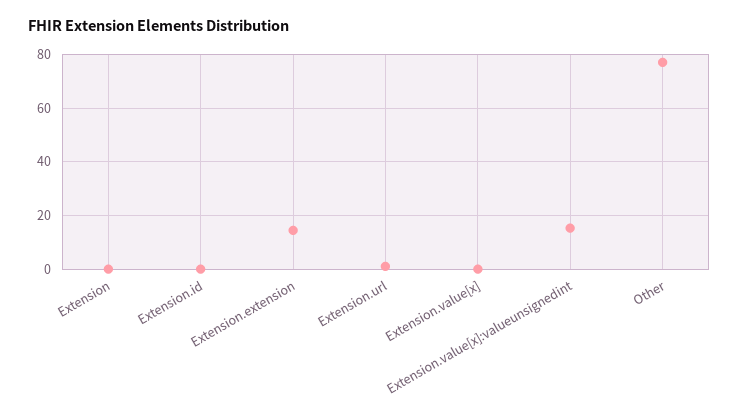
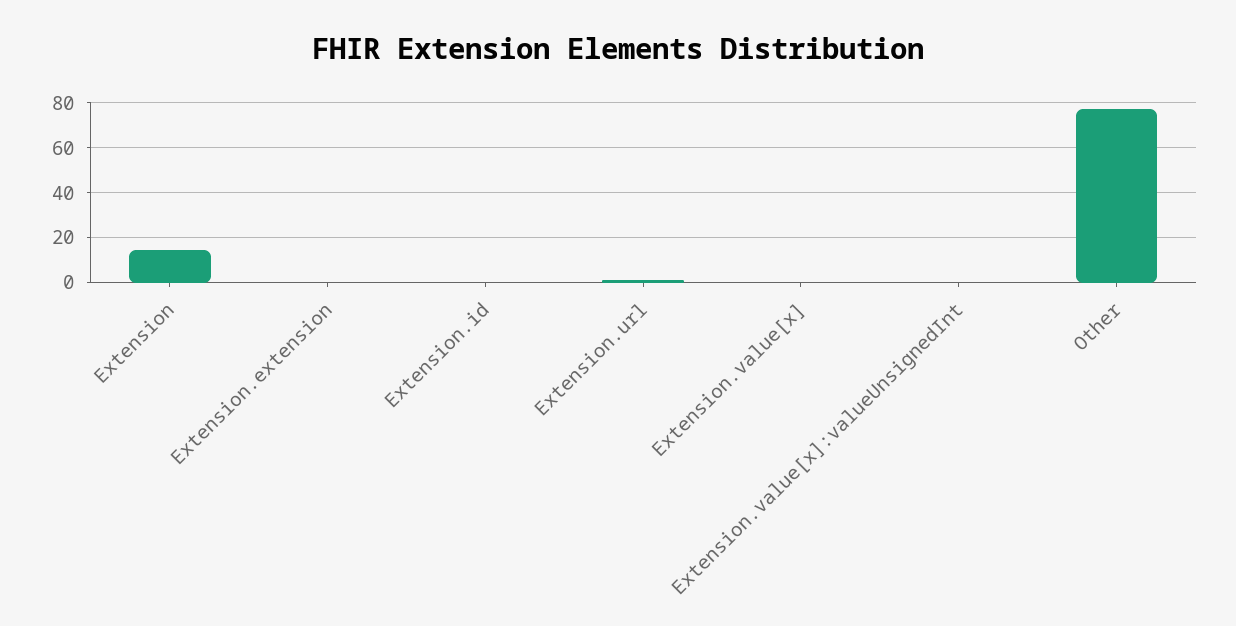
Extension: 0 -> 15
Extension.extension: 15 -> 0
Extension.value[x]:valueunsignedint: 15 -> 0

